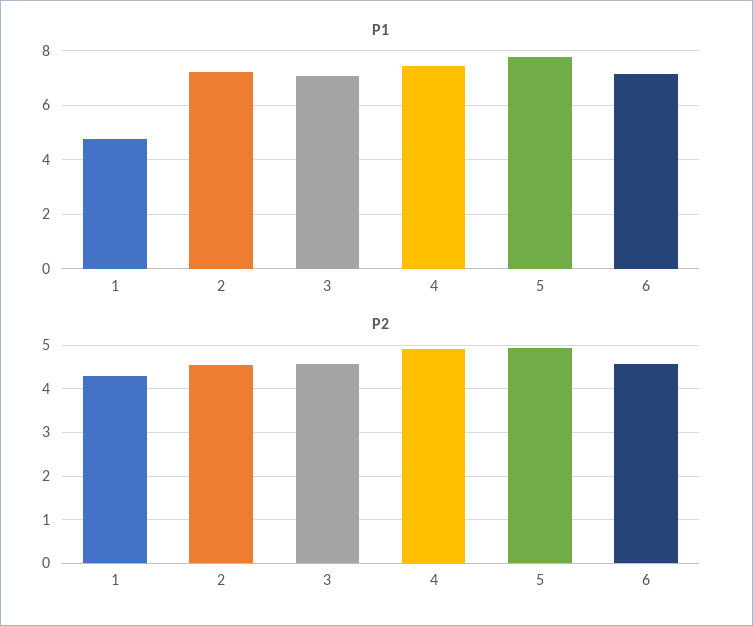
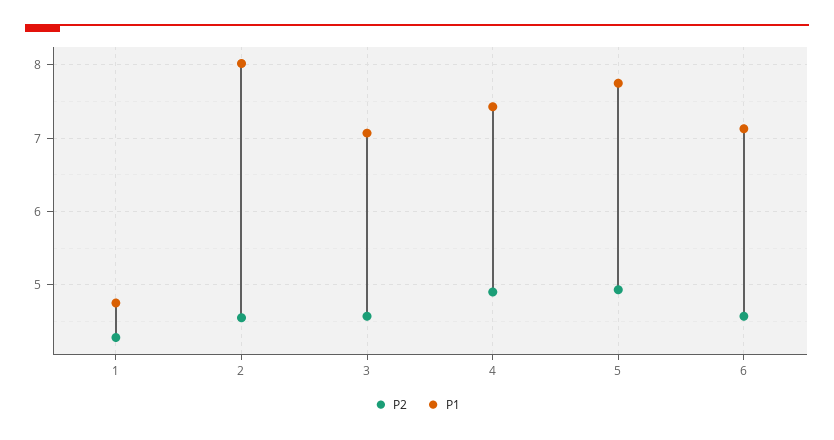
P1, 2: 7.25 -> 8

